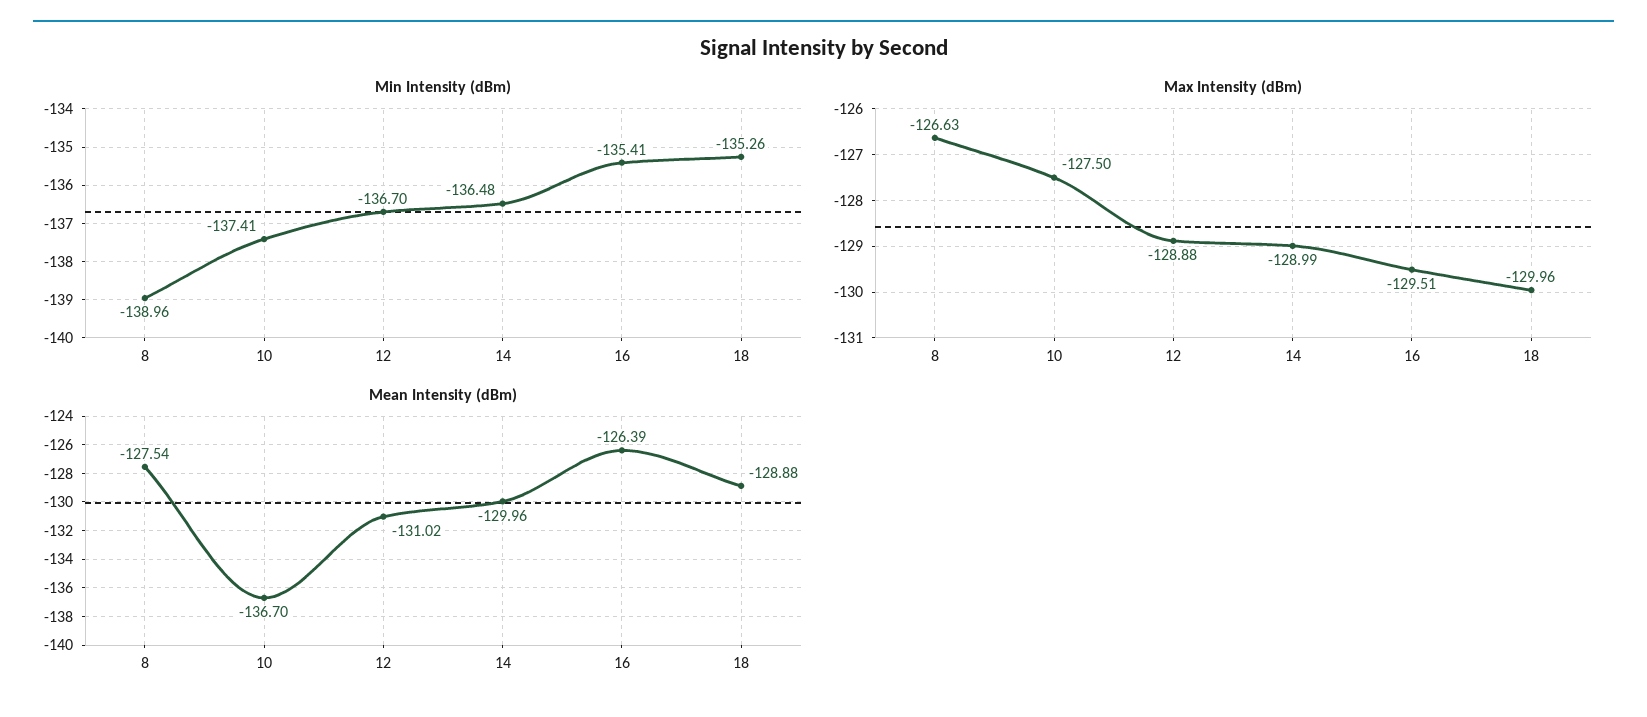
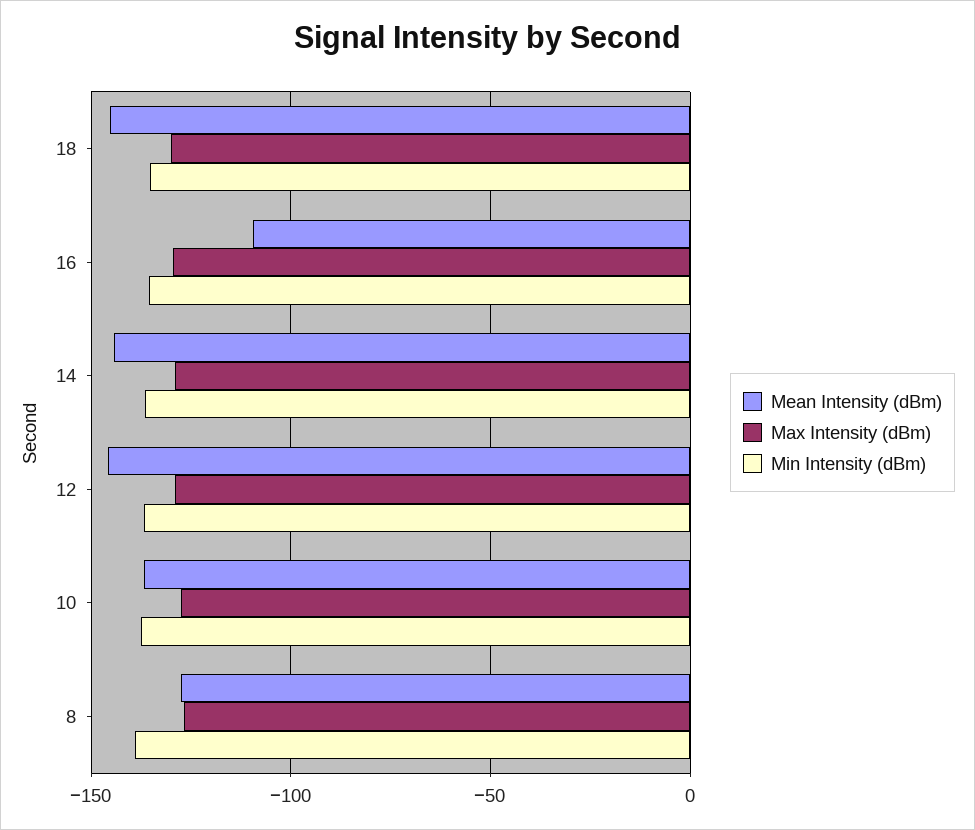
Mean Intensity (dBm), 12: -131.02 -> -145
Mean Intensity (dBm), 14: -129.96 -> -145
Mean Intensity (dBm), 16: -126.39 -> -110
Mean Intensity (dBm), 18: -128.88 -> -145

